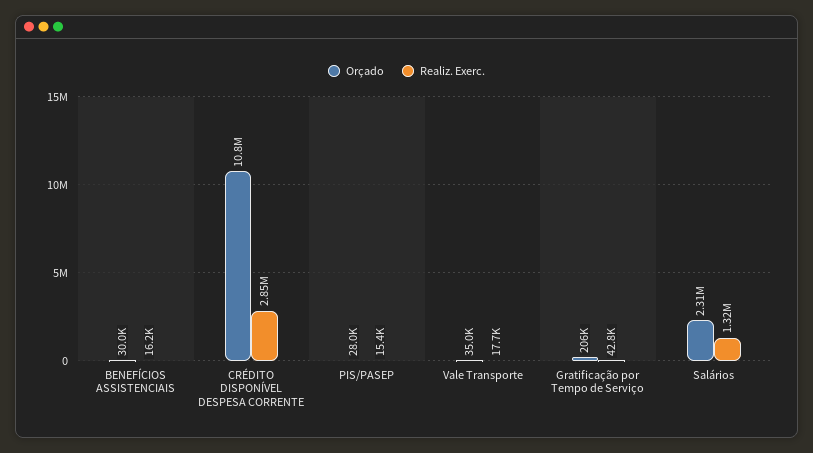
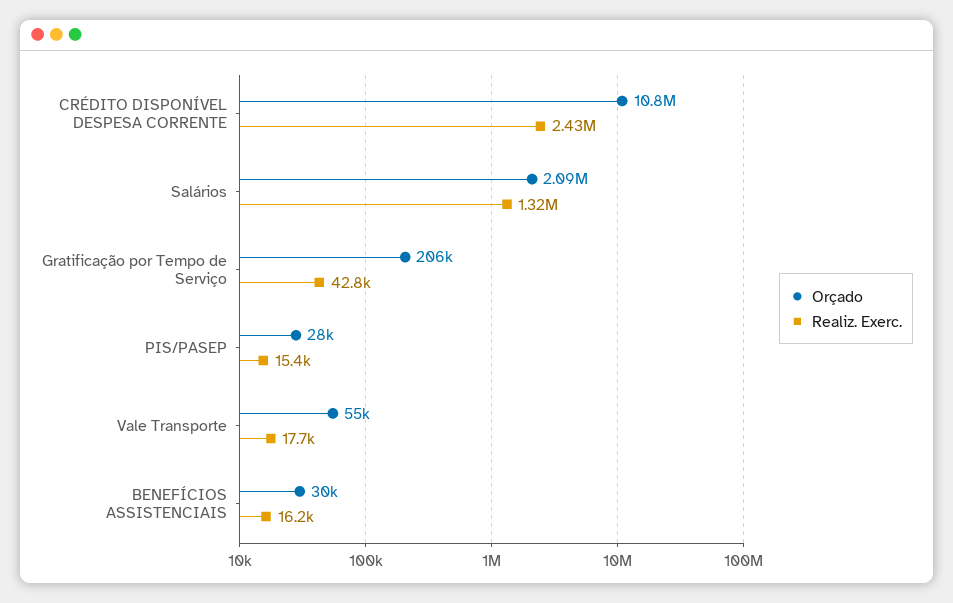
Realiz. Exerc., CRÉDITO DISPONÍVEL DESPESA CORRENTE: 2850000 -> 2430000
Orçado, Vale Transporte: 35000 -> 55000
Orçado, Salários: 2310000 -> 2090000

